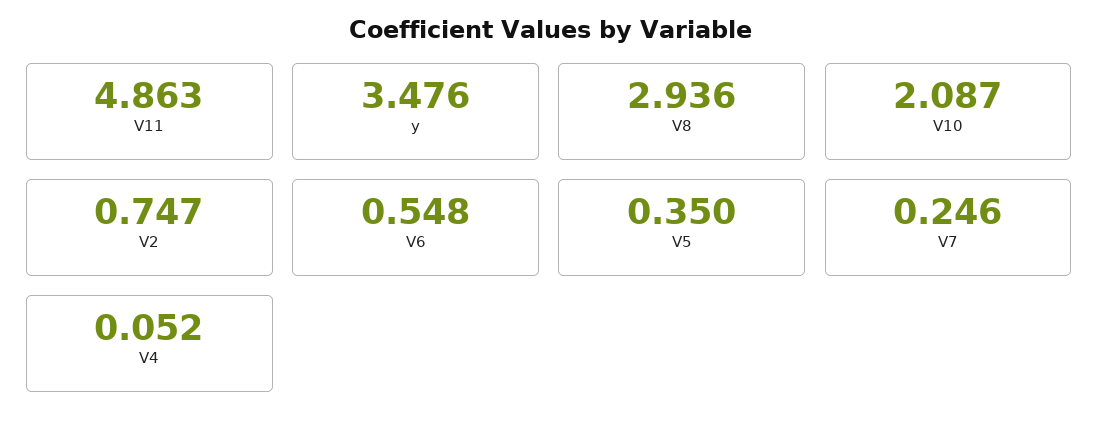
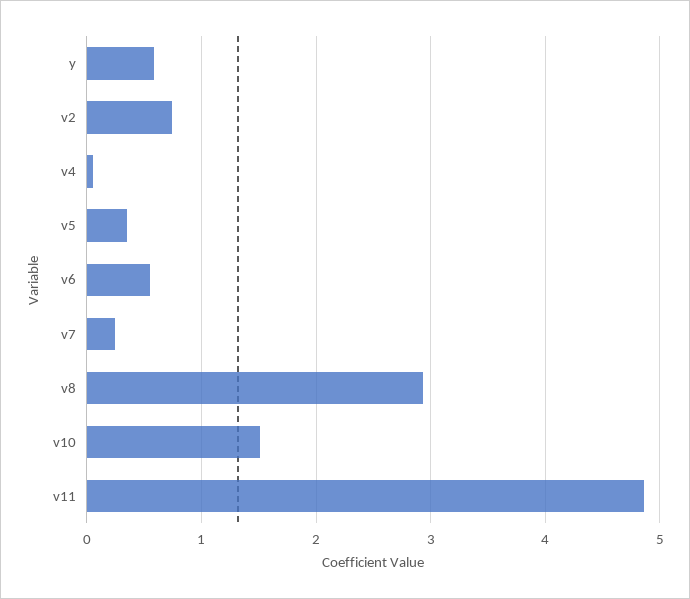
y: 3.476 -> 0.6
V10: 2.087 -> 1.5

